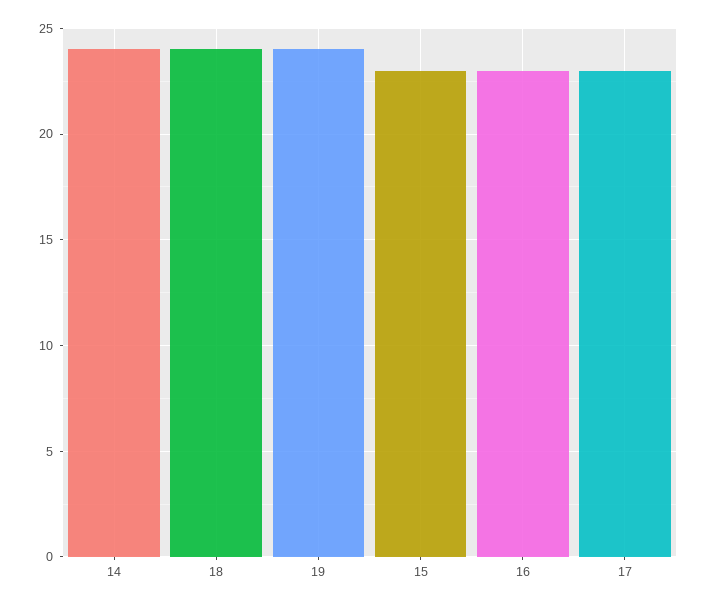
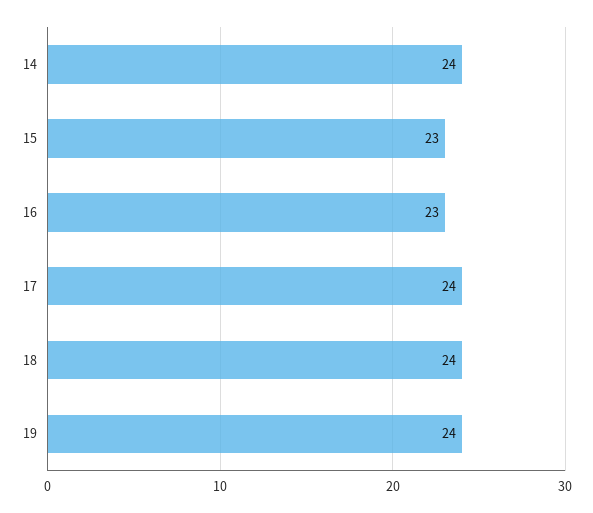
17: 23 -> 24

